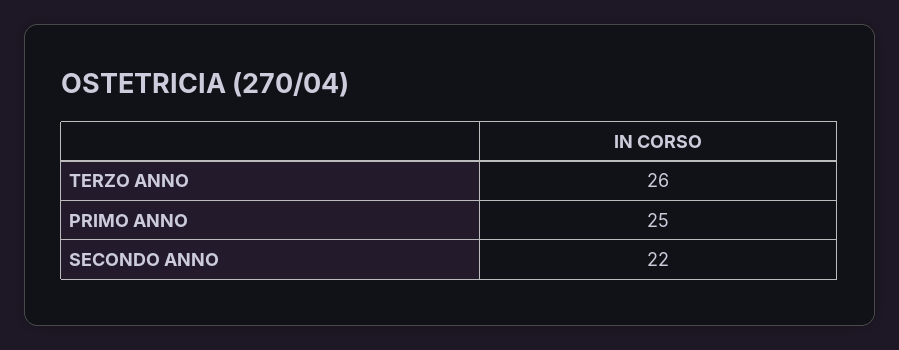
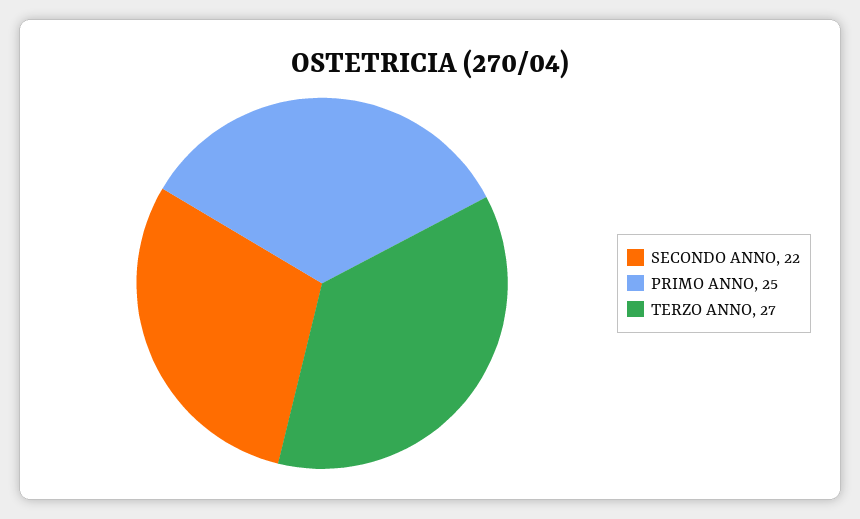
TERZO ANNO: 26 -> 27

